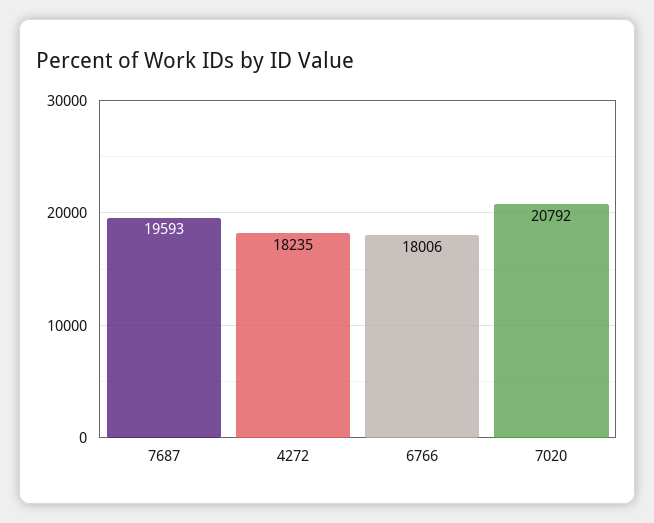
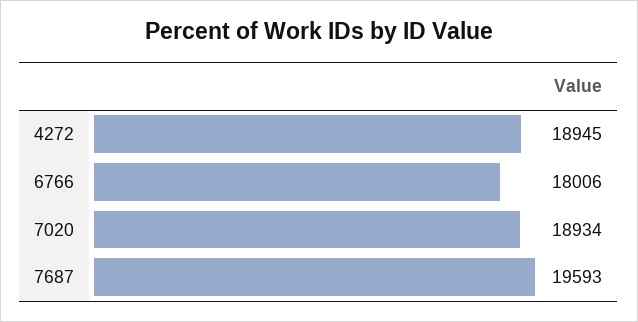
4272: 18235 -> 18945
7020: 20792 -> 18934

